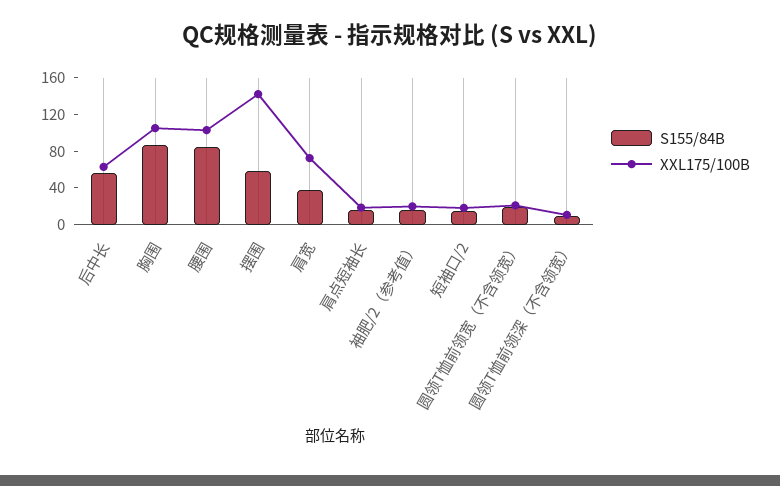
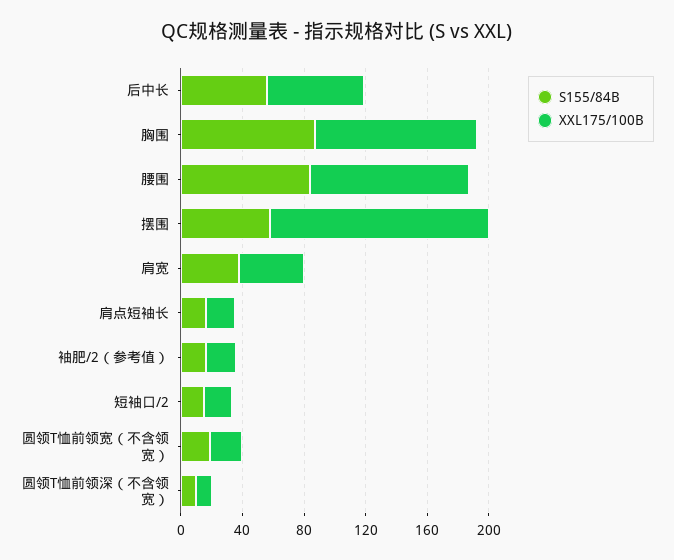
XXL175/100B, 肩宽: 70 -> 40

